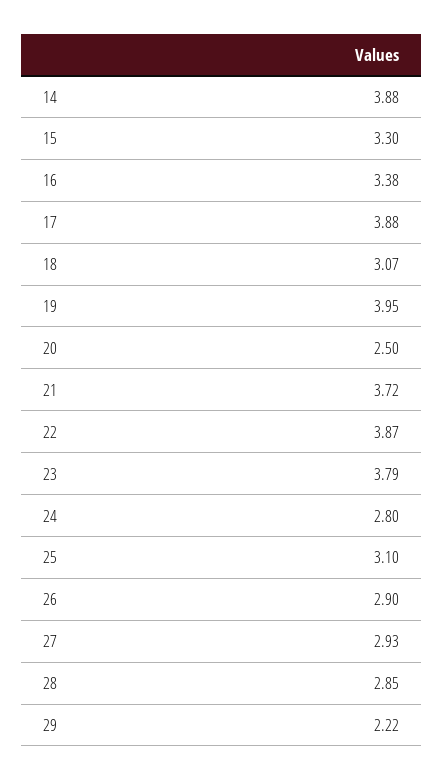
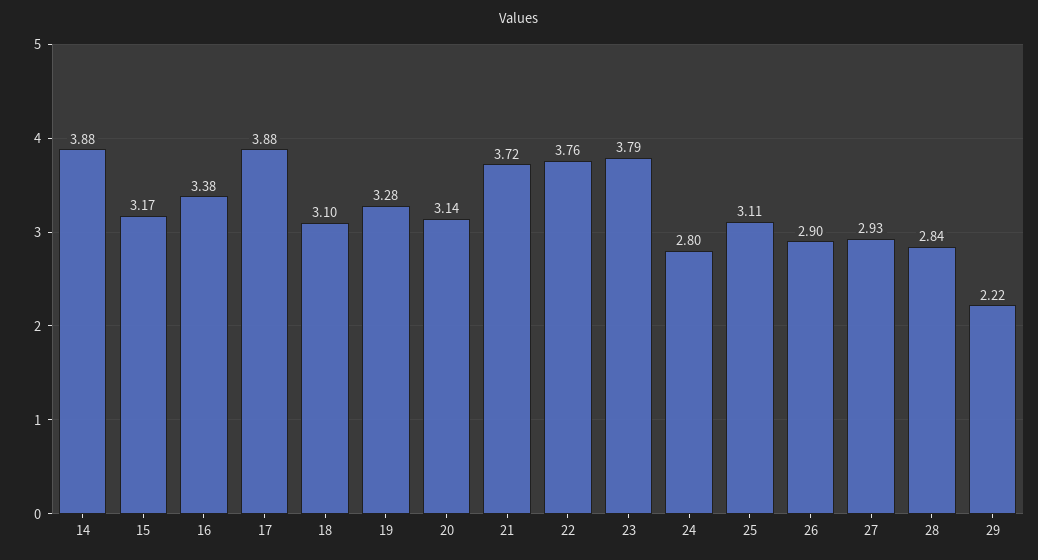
15: 3.3 -> 3.17
18: 3.07 -> 3.1
19: 3.95 -> 3.28
20: 2.5 -> 3.14
22: 3.87 -> 3.76
25: 3.1 -> 3.11
28: 2.85 -> 2.84

